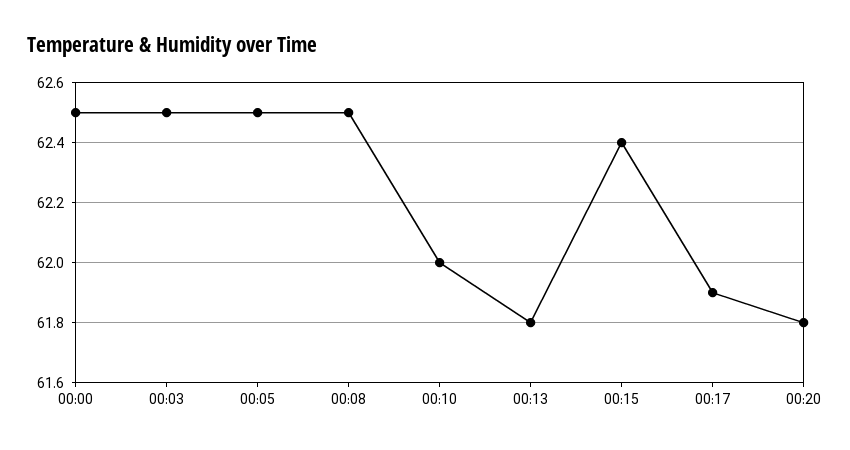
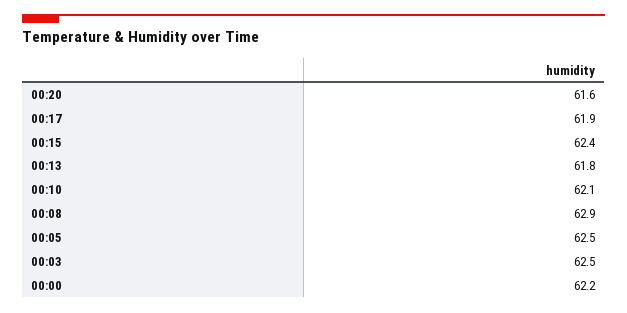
00:00: 62.5 -> 62.2
00:08: 62.5 -> 62.9
00:10: 62 -> 62.1
00:20: 61.8 -> 61.6

